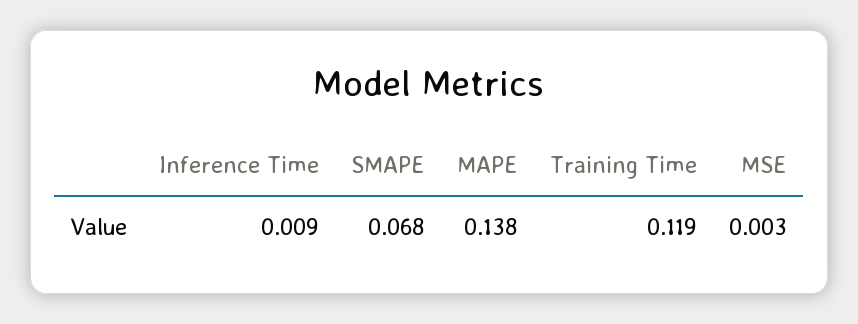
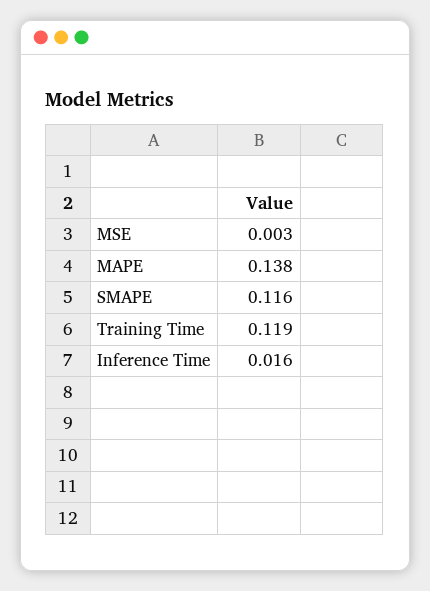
Inference Time: 0.009 -> 0.016
SMAPE: 0.068 -> 0.116

